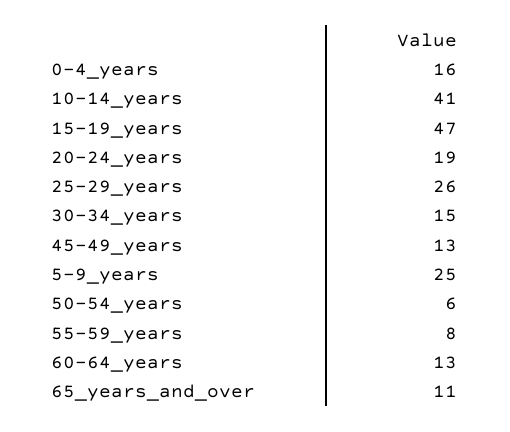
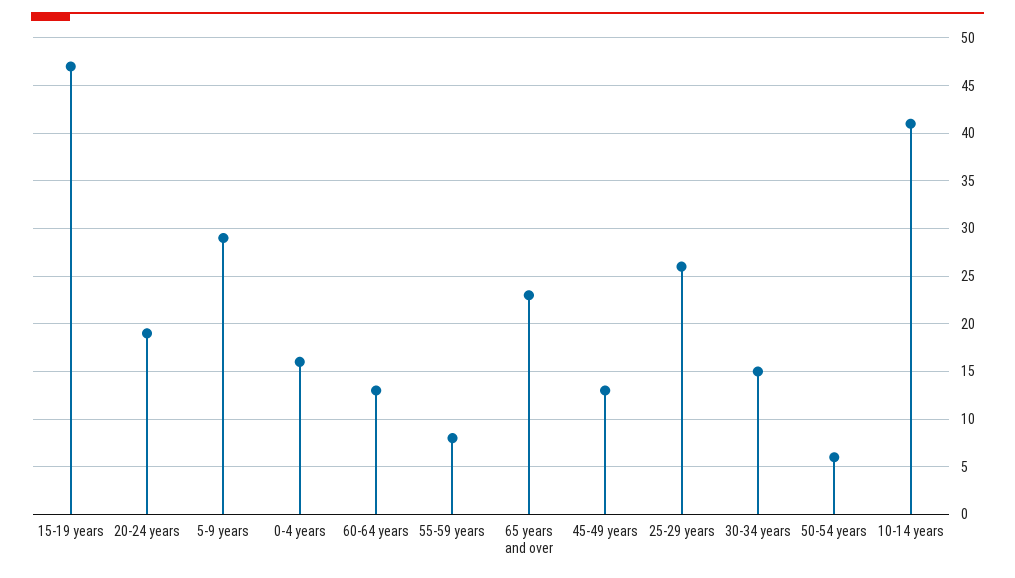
5-9_years: 25 -> 29
65_years_and_over: 11 -> 23

